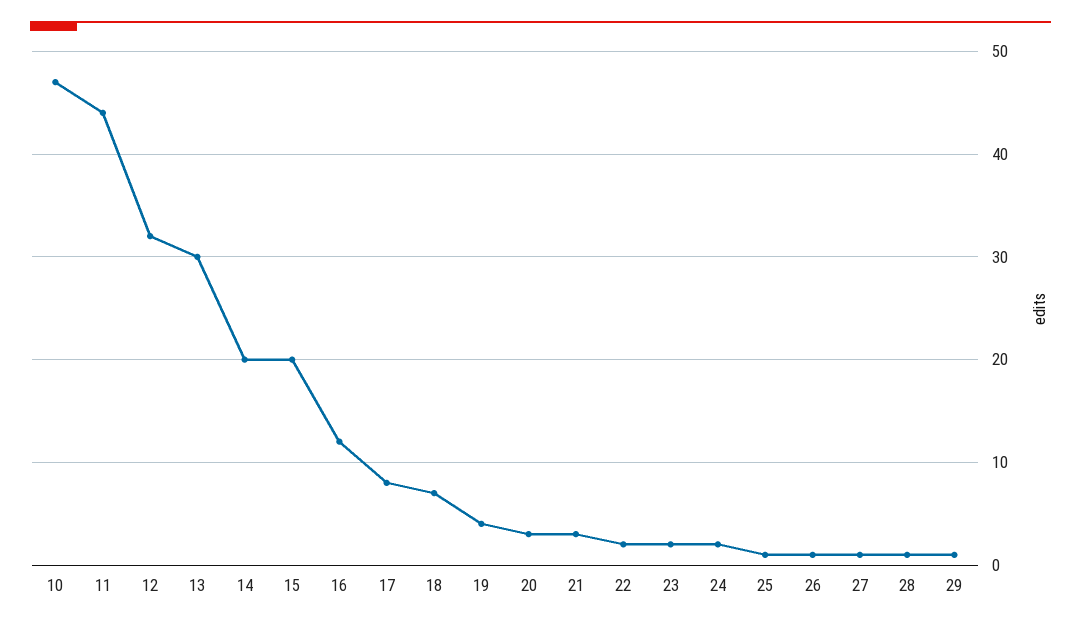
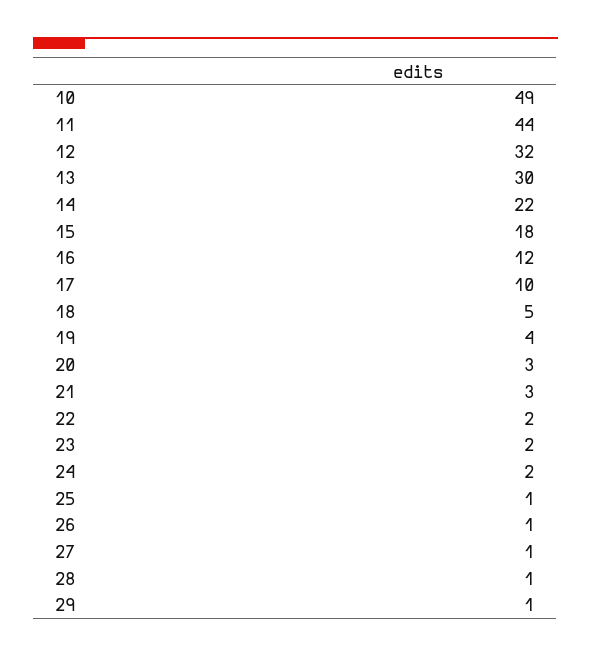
10: 47 -> 49
14: 20 -> 22
15: 20 -> 18
17: 8 -> 10
18: 7 -> 5

